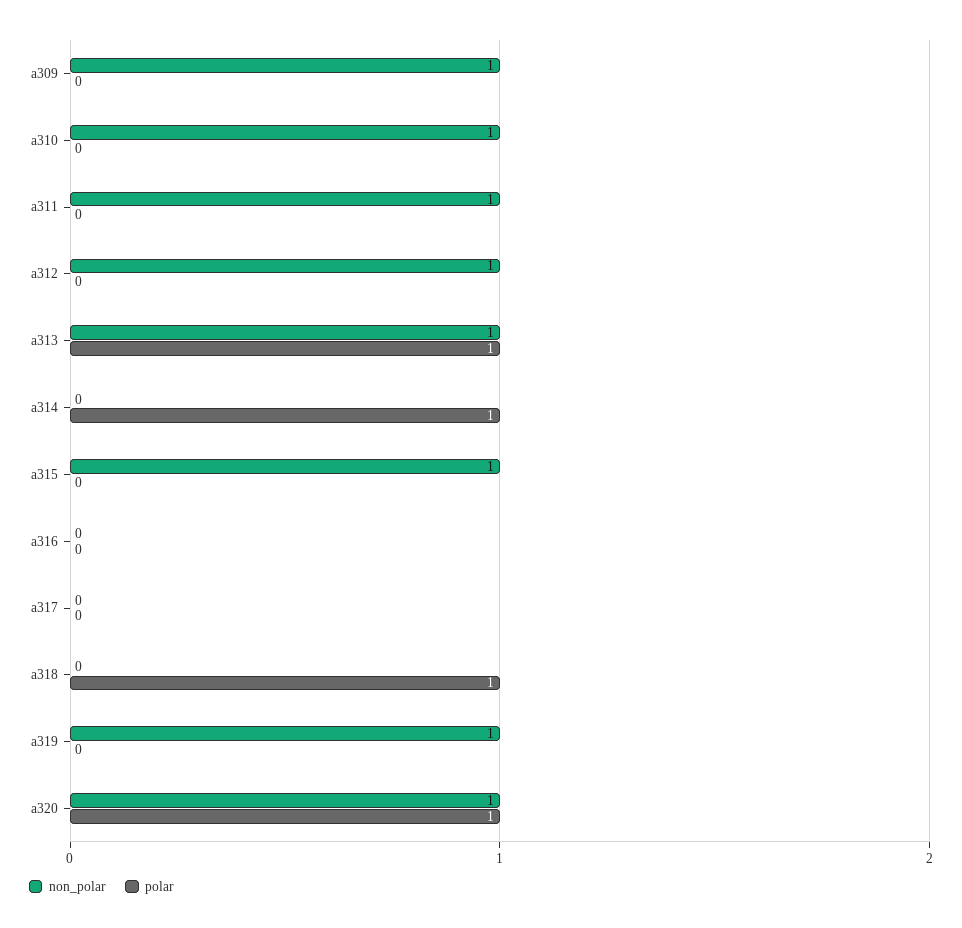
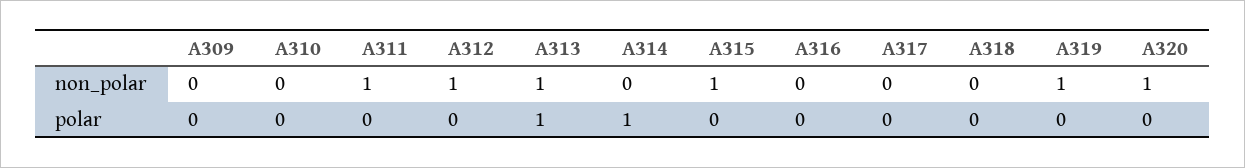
non_polar, a309: 1 -> 0
non_polar, a310: 1 -> 0
polar, a318: 1 -> 0
polar, a320: 1 -> 0

